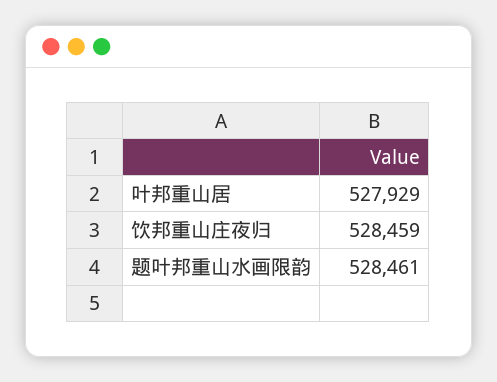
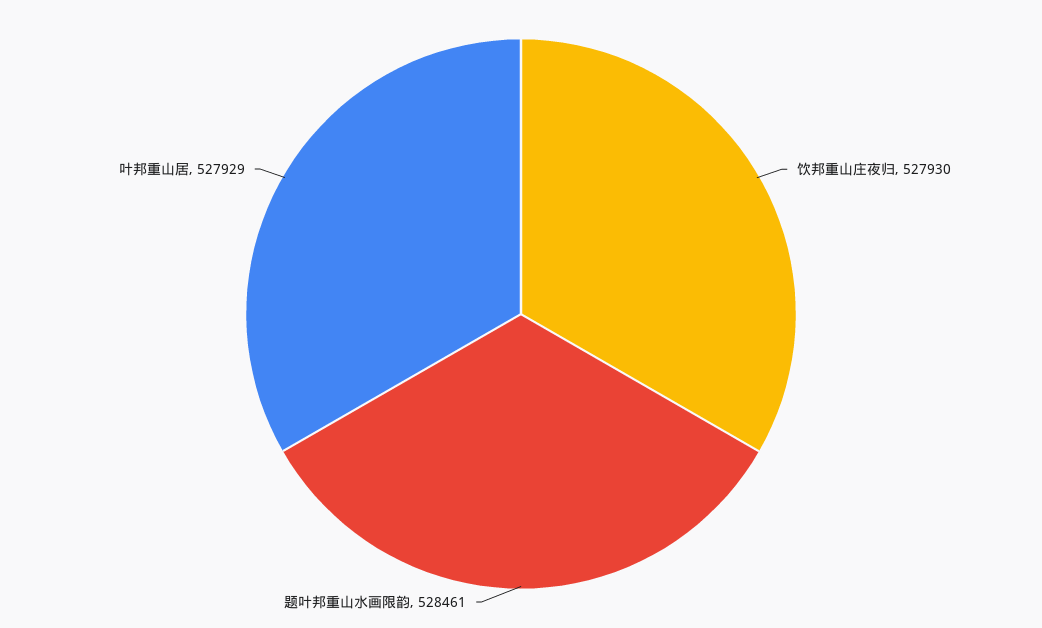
饮邦重山庄夜归: 528459 -> 527930

